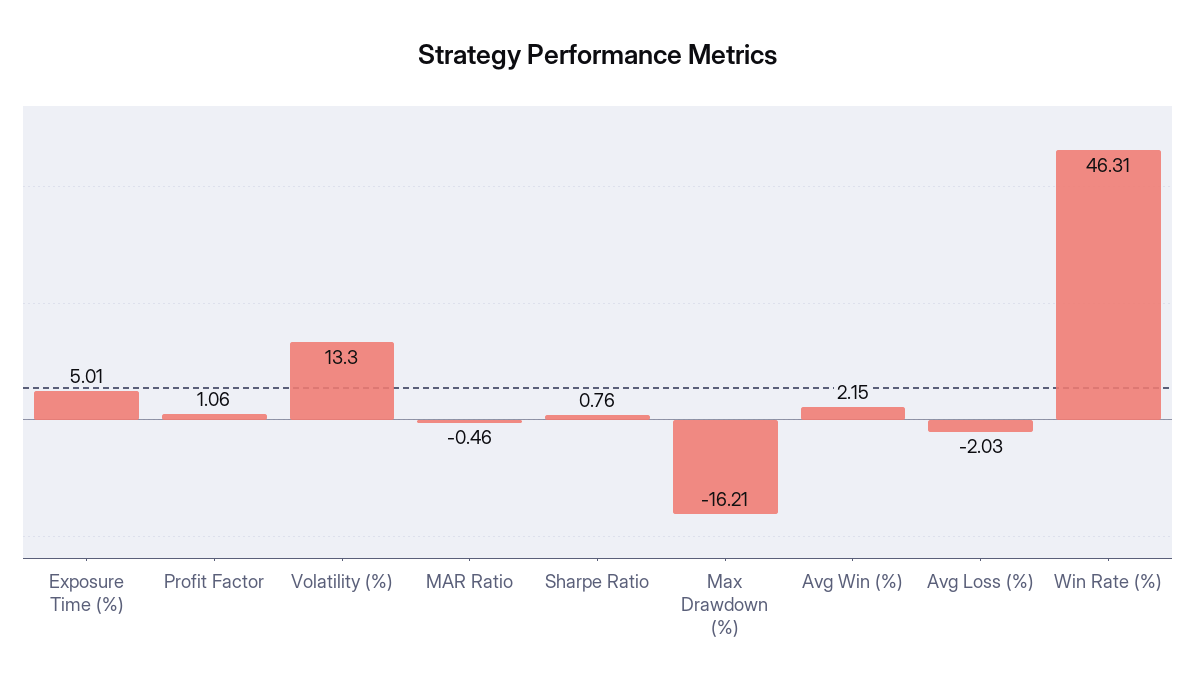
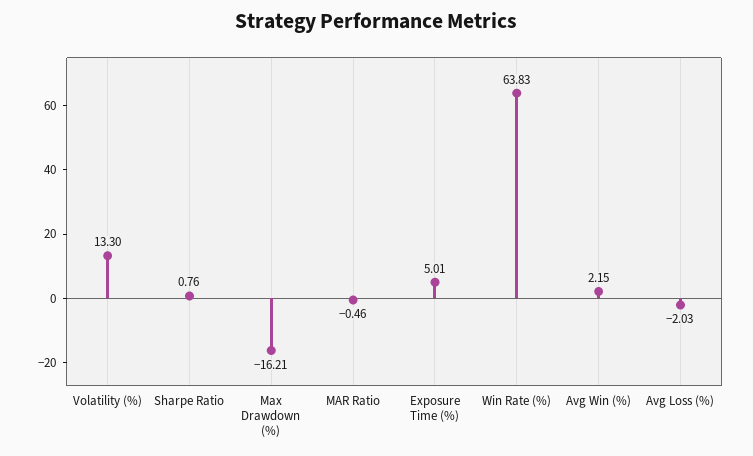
Profit Factor: 1.06 -> none
Win Rate (%): 46.31 -> 63.83

